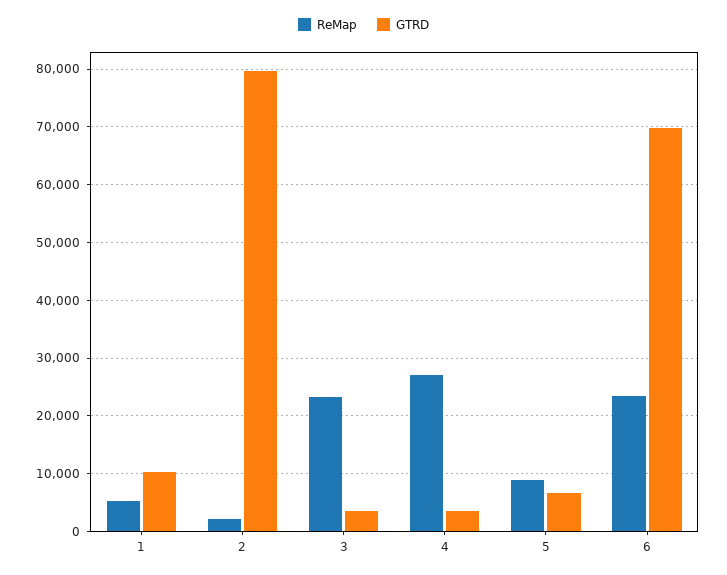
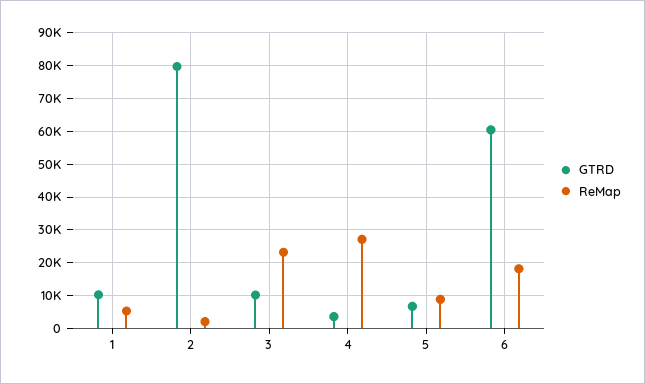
GTRD, 3: 4000 -> 10000
ReMap, 6: 24000 -> 18000
GTRD, 6: 70000 -> 60000

